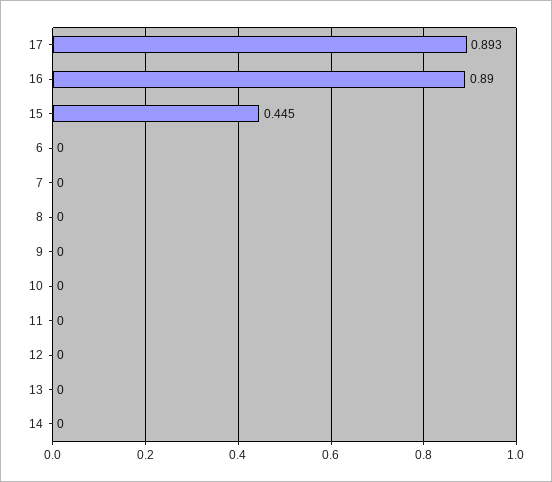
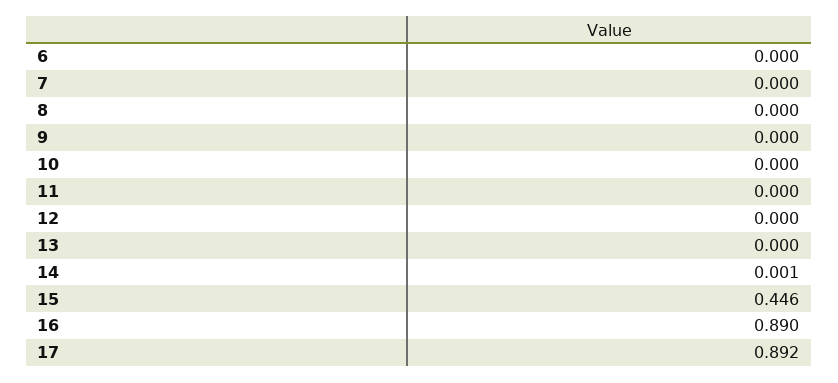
17: 0.893 -> 0.892
15: 0.445 -> 0.446
14: 0 -> 0.001

